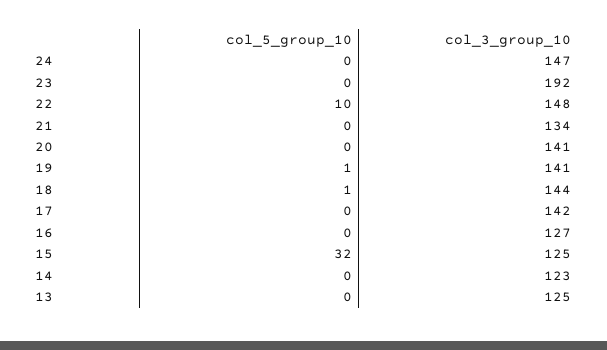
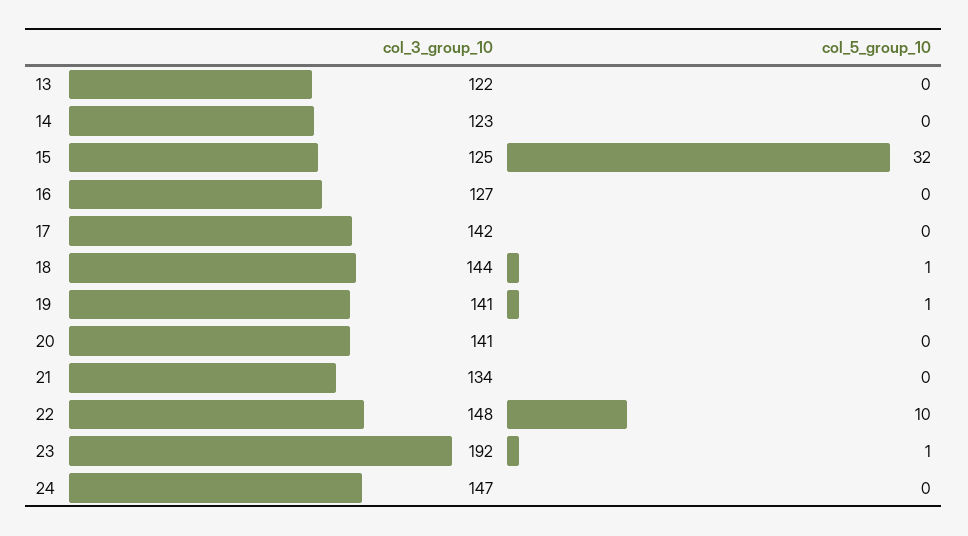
col_5_group_10, 23: 0 -> 1
col_3_group_10, 13: 125 -> 122

